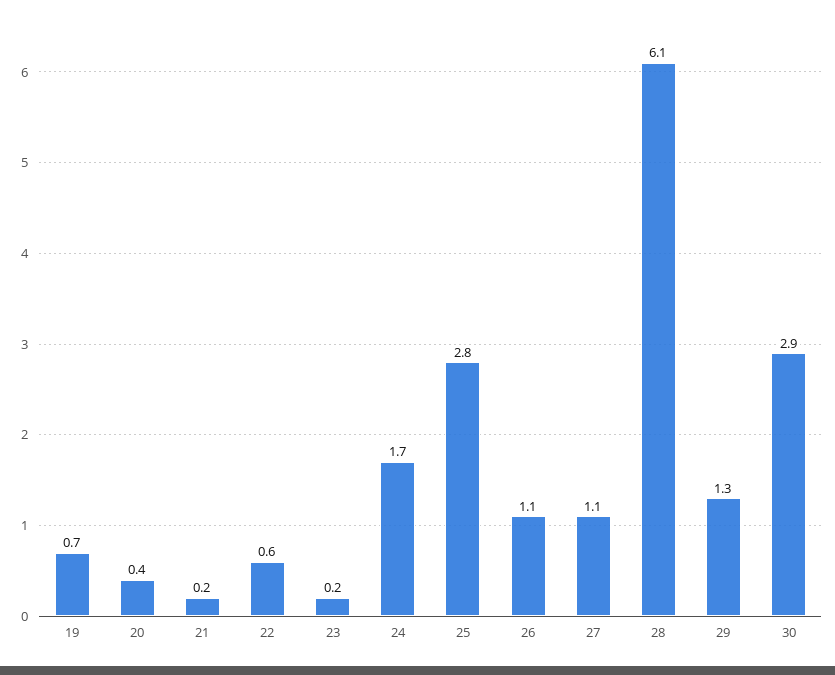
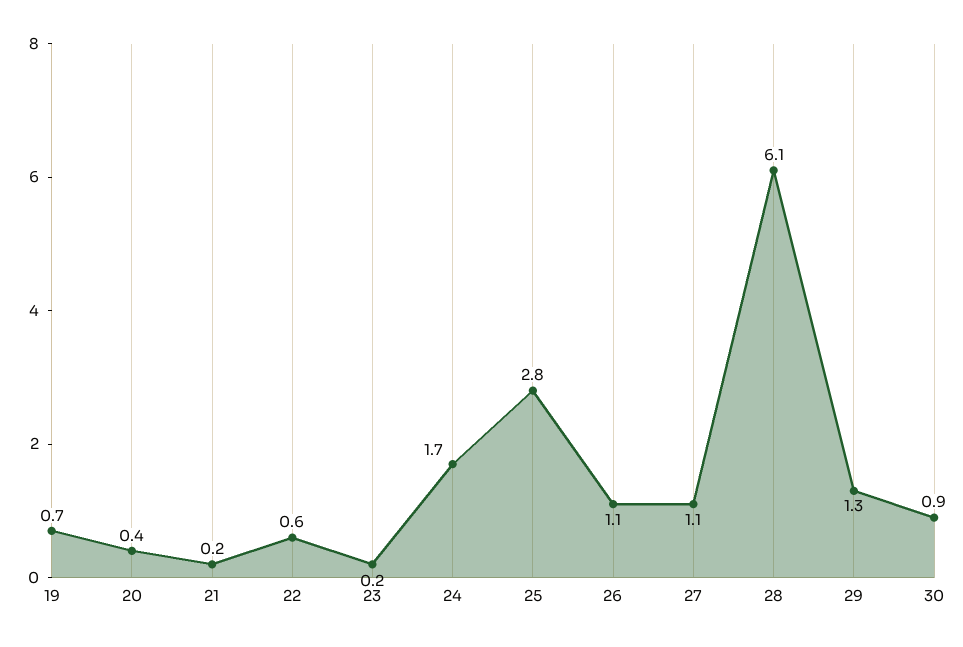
30: 2.9 -> 0.9

